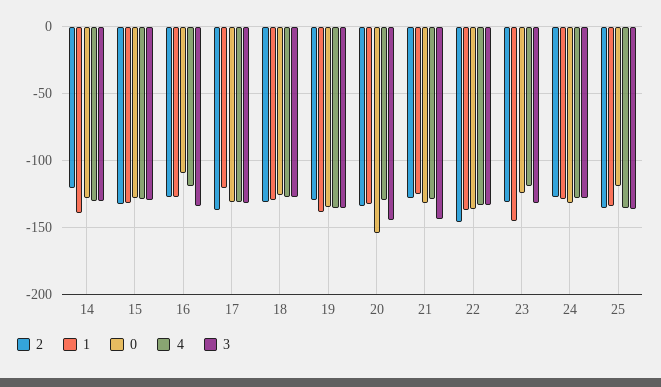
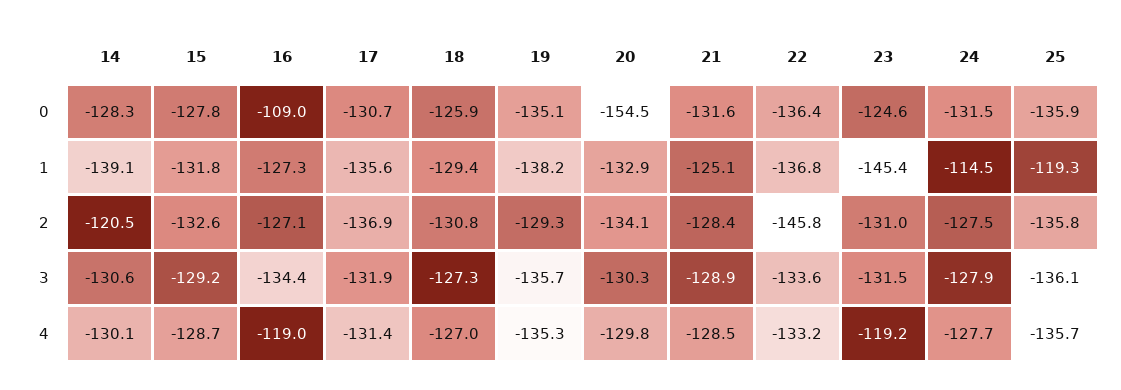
1, 17: -120 -> -135.6
3, 20: -145 -> -130.3
3, 21: -145 -> -128.9
1, 24: -130 -> -114.5
1, 25: -135 -> -119.3
0, 25: -120 -> -135.9

